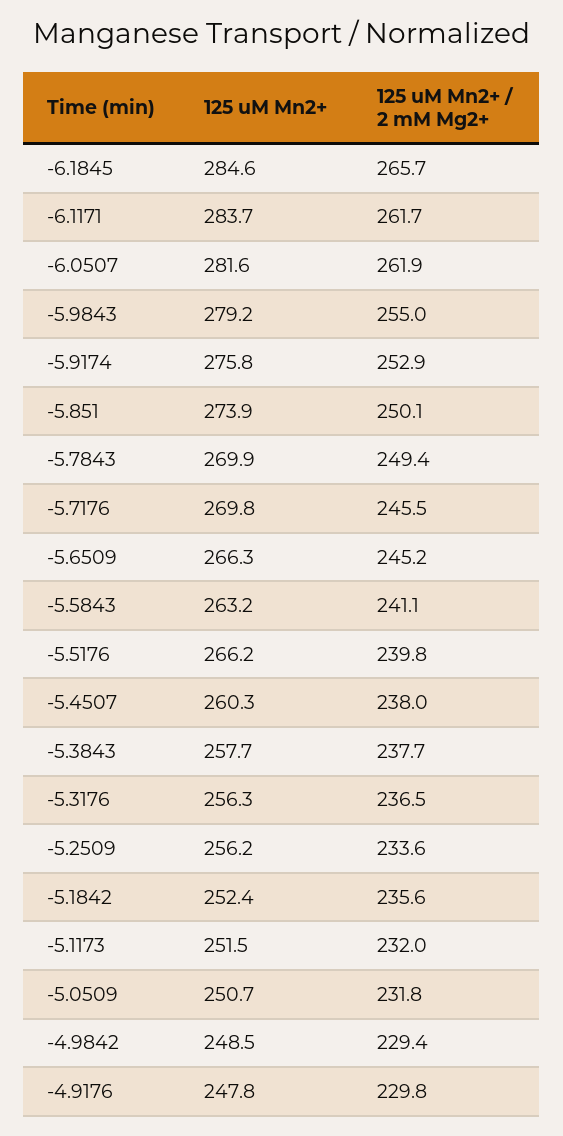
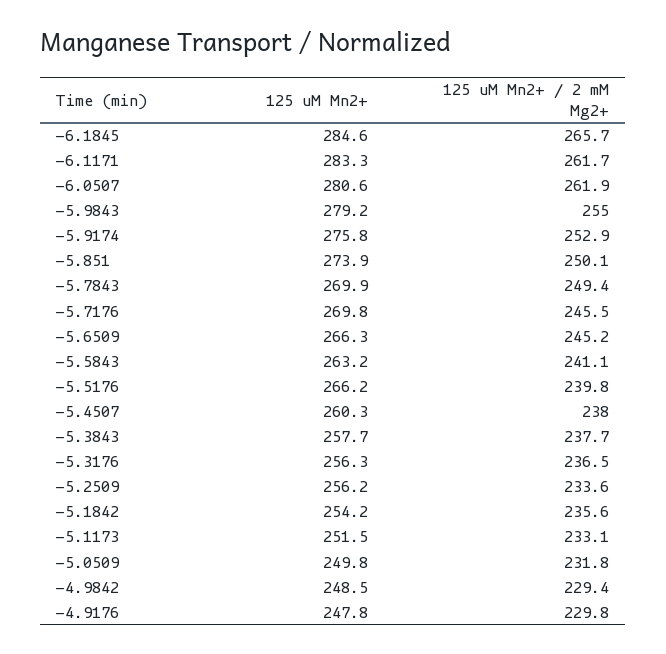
125 uM Mn2+, -6.1171: 283.7 -> 283.3
125 uM Mn2+, -6.0507: 281.6 -> 280.6
125 uM Mn2+, -5.1842: 252.4 -> 254.2
125 uM Mn2+ / 2 mM Mg2+, -5.1173: 232 -> 233.1
125 uM Mn2+, -5.0509: 250.7 -> 249.8

